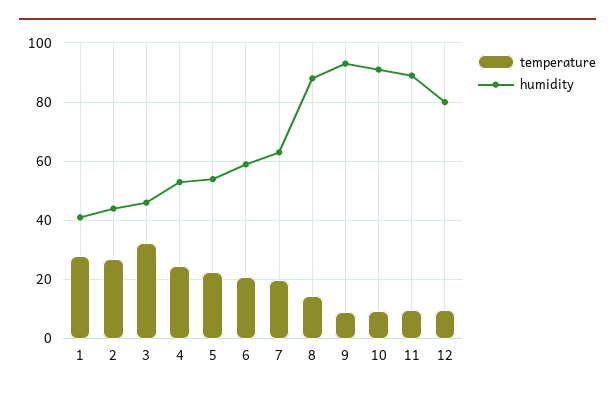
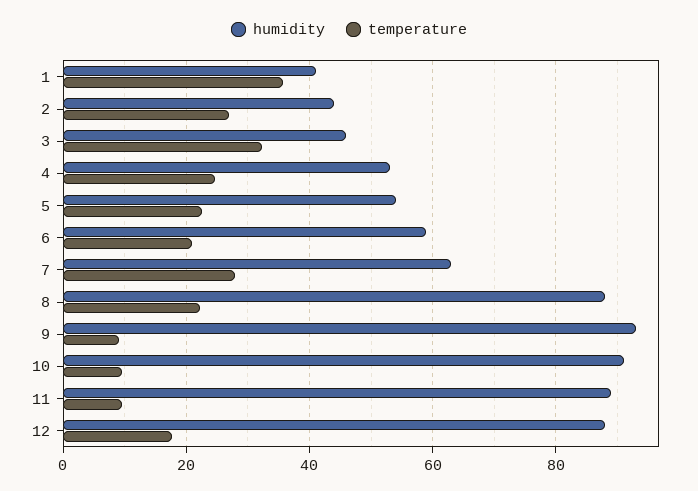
temperature, 1: 27.5 -> 36
temperature, 7: 20 -> 28
temperature, 8: 15 -> 22
temperature, 12: 10 -> 18
humidity, 12: 80 -> 88

